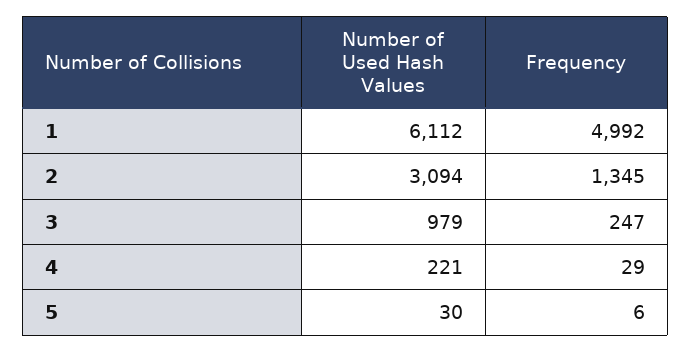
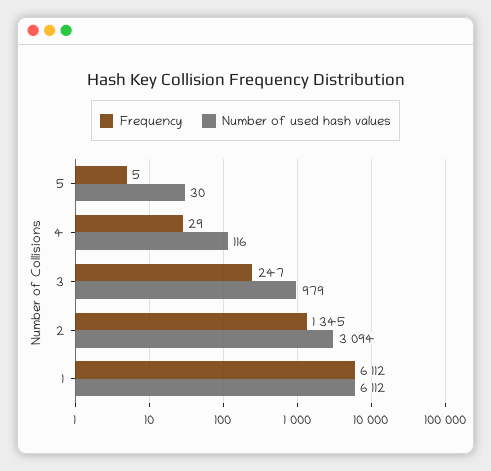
Frequency, 1: 4992 -> 6112
Number of Used Hash Values, 4: 221 -> 116
Frequency, 5: 6 -> 5

